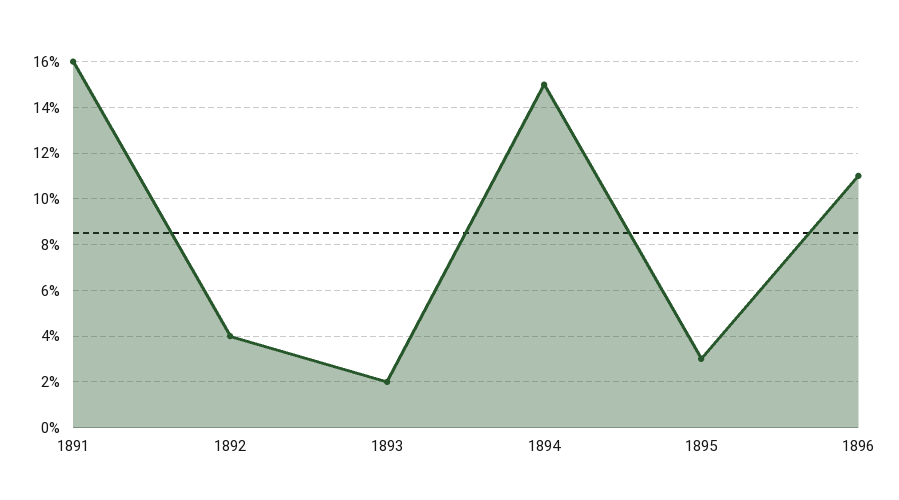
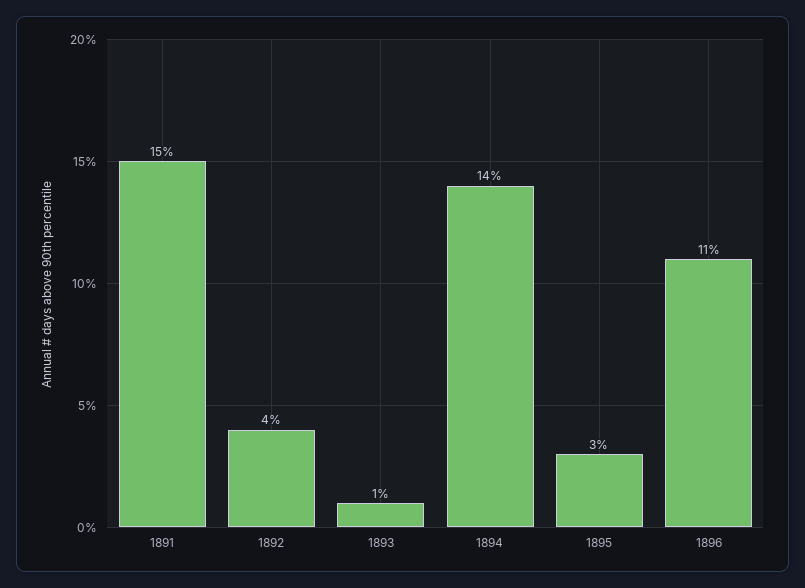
1891: 16 -> 15
1893: 2 -> 1
1894: 15 -> 14

